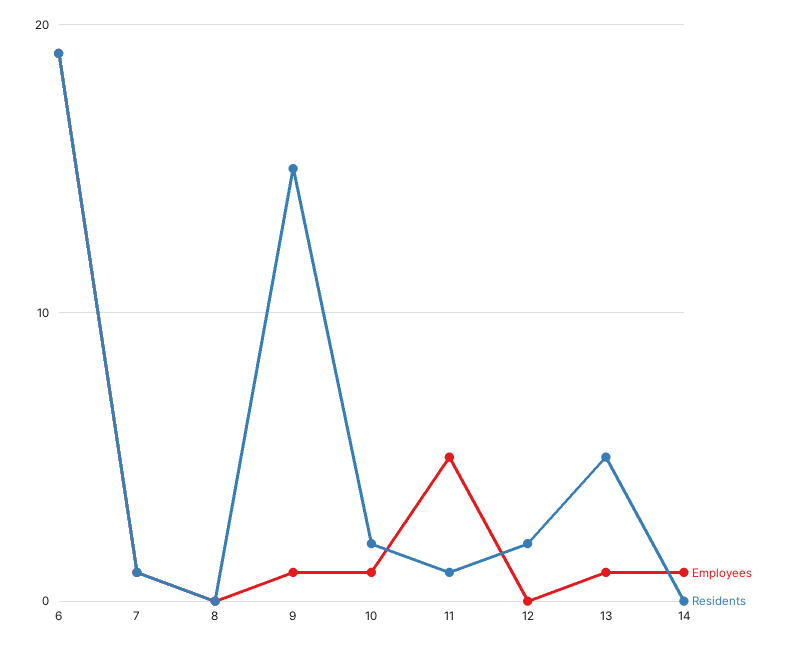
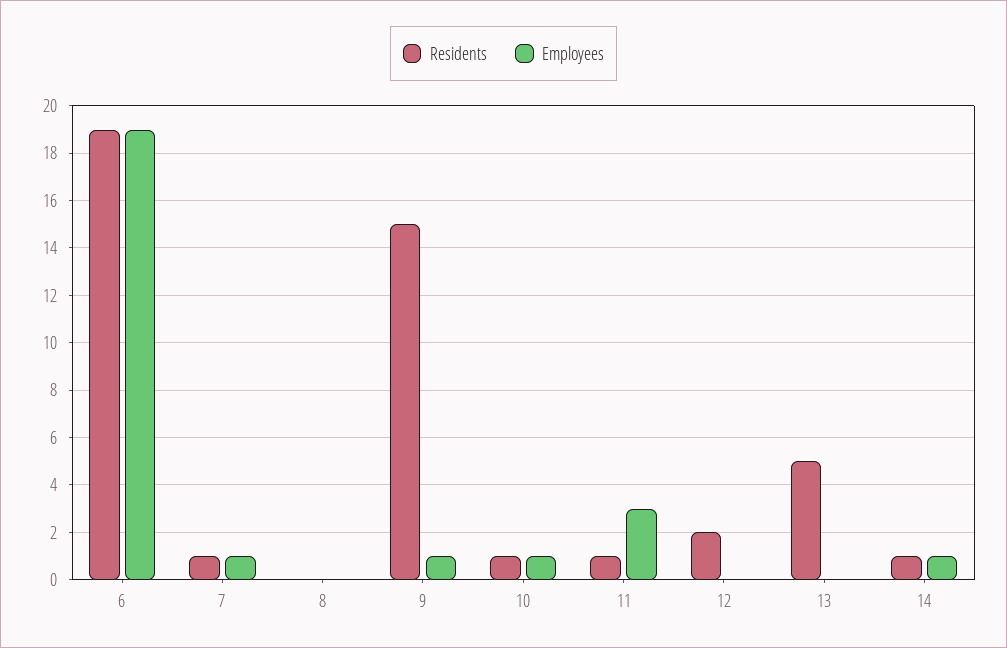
Residents, 10: 2 -> 1
Employees, 11: 5 -> 3
Employees, 13: 1 -> 0
Residents, 14: 0 -> 1

